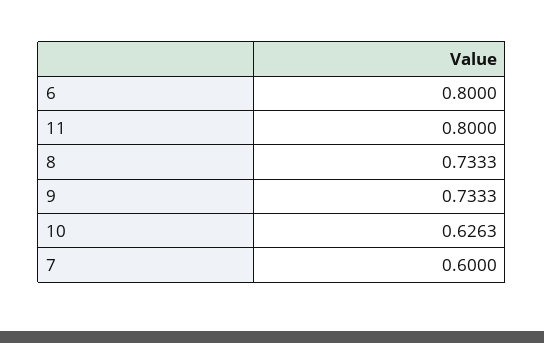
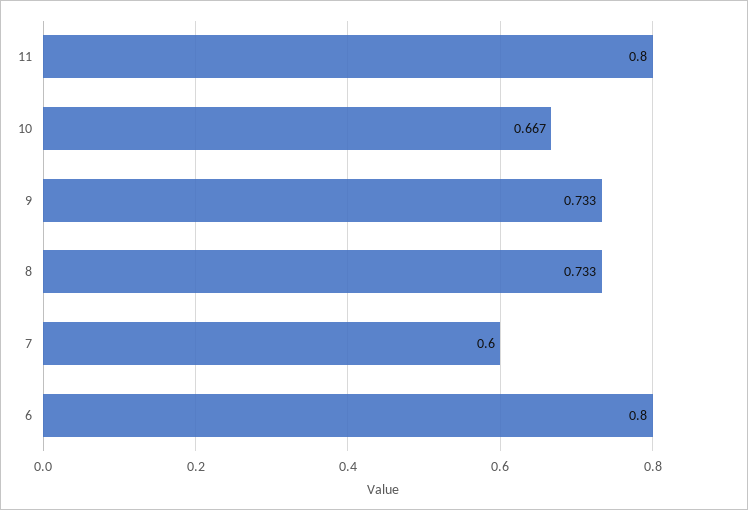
10: 0.6263 -> 0.667

